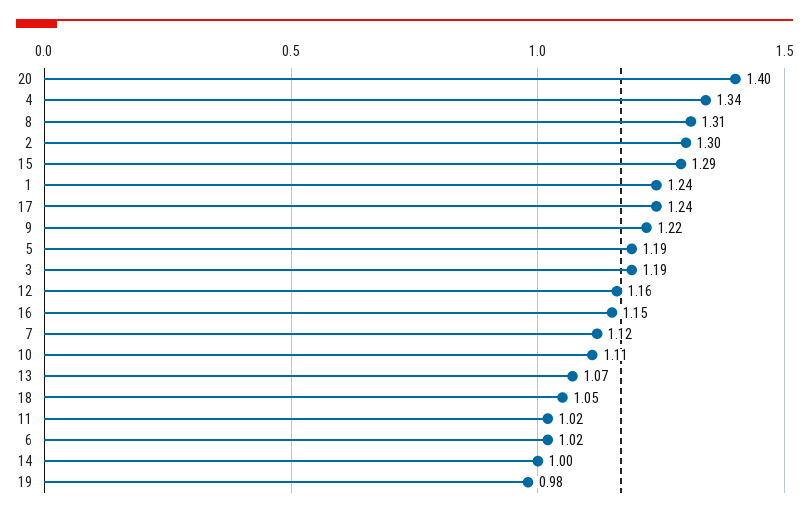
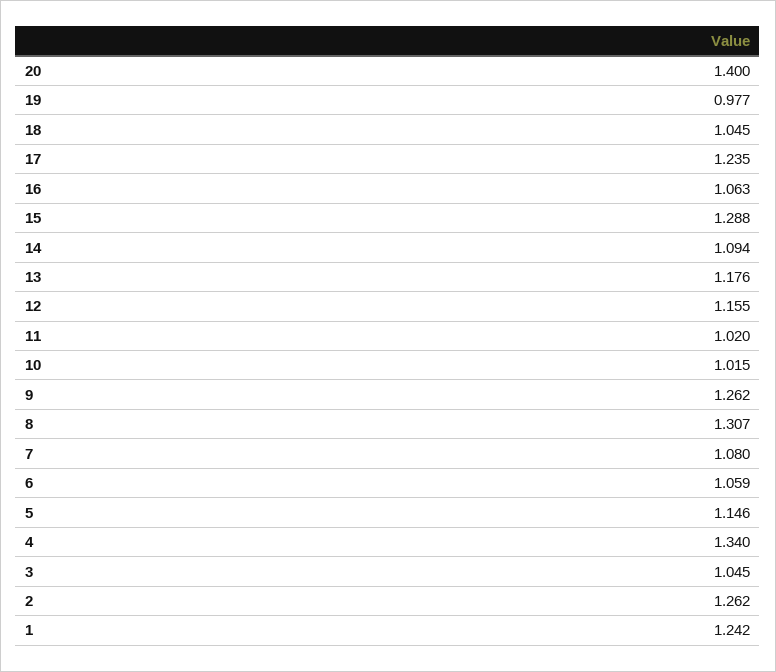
2: 1.3 -> 1.262
9: 1.22 -> 1.262
5: 1.19 -> 1.146
3: 1.19 -> 1.045
16: 1.15 -> 1.063
7: 1.12 -> 1.08
10: 1.11 -> 1.015
13: 1.07 -> 1.176
6: 1.02 -> 1.059
14: 1 -> 1.094

